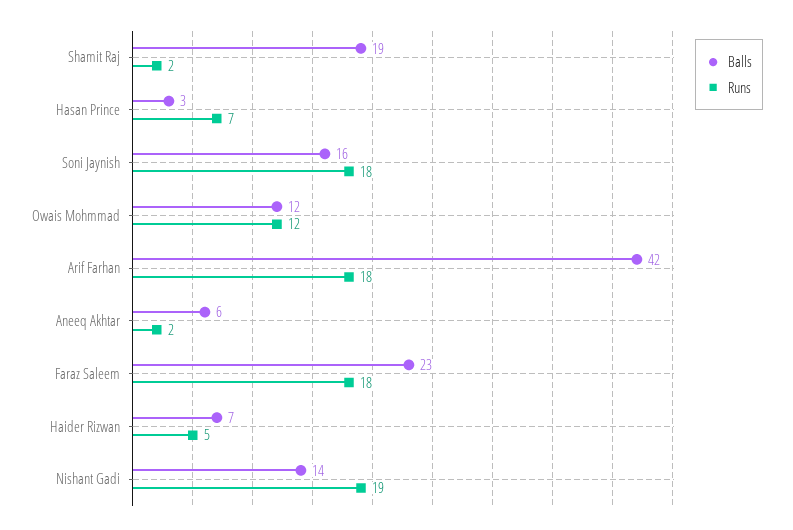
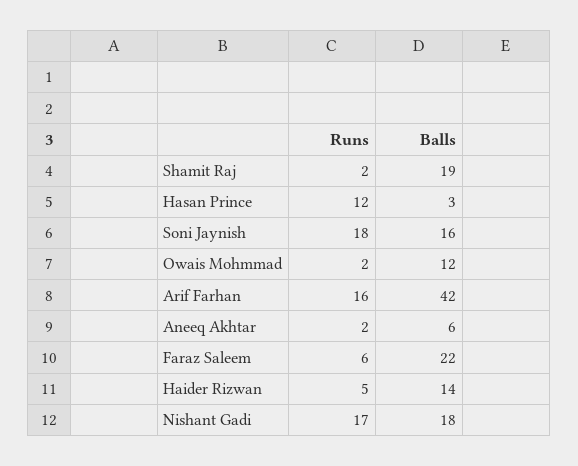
Runs, Hasan Prince: 7 -> 12
Runs, Owais Mohmmad: 12 -> 2
Runs, Arif Farhan: 18 -> 16
Balls, Faraz Saleem: 23 -> 22
Runs, Faraz Saleem: 18 -> 6
Balls, Haider Rizwan: 7 -> 14
Balls, Nishant Gadi: 14 -> 18
Runs, Nishant Gadi: 19 -> 17

